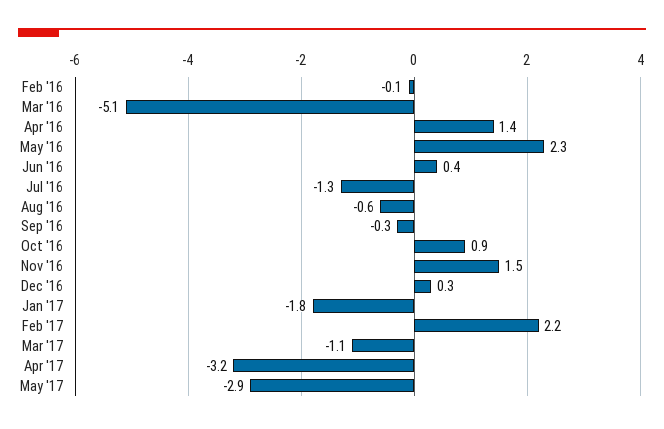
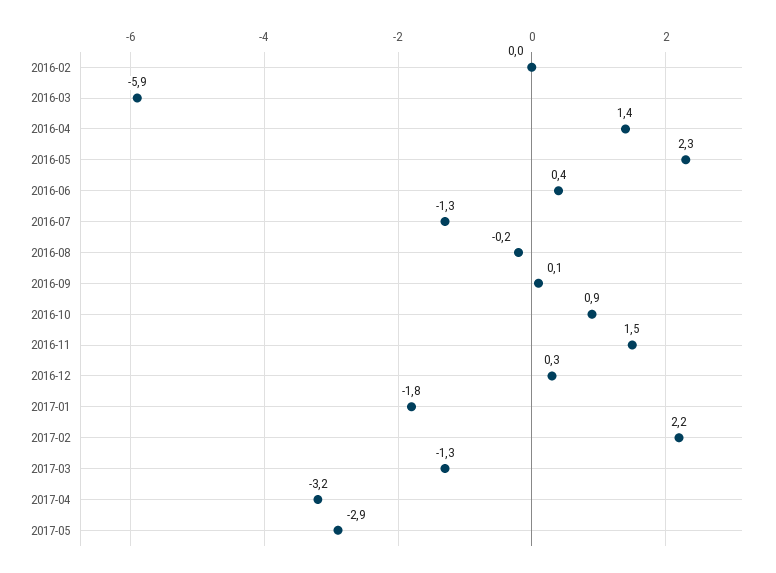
Feb '16: -0.1 -> 0
Mar '16: -5.1 -> -5.9
Aug '16: -0.6 -> -0.2
Sep '16: -0.3 -> 0.1
Mar '17: -1.1 -> -1.3

